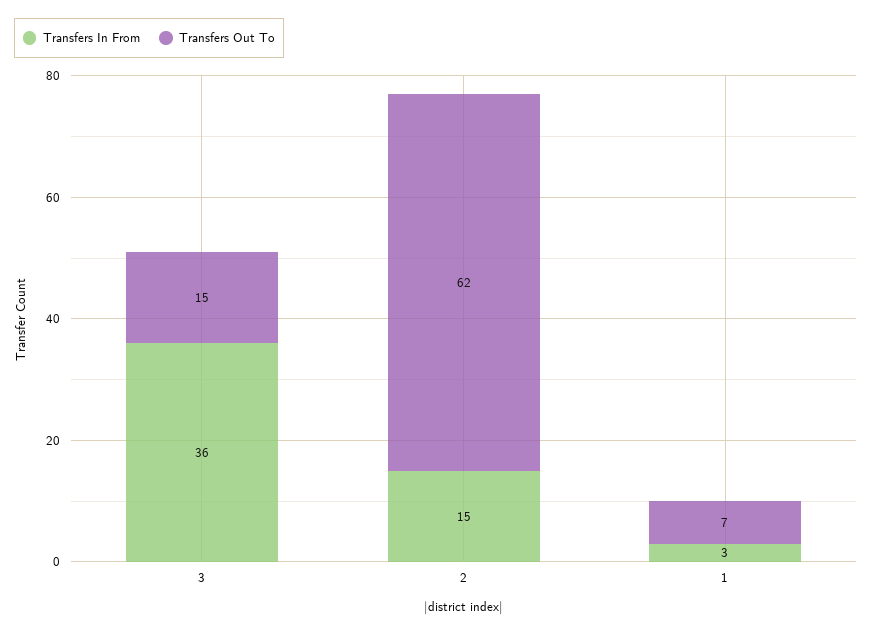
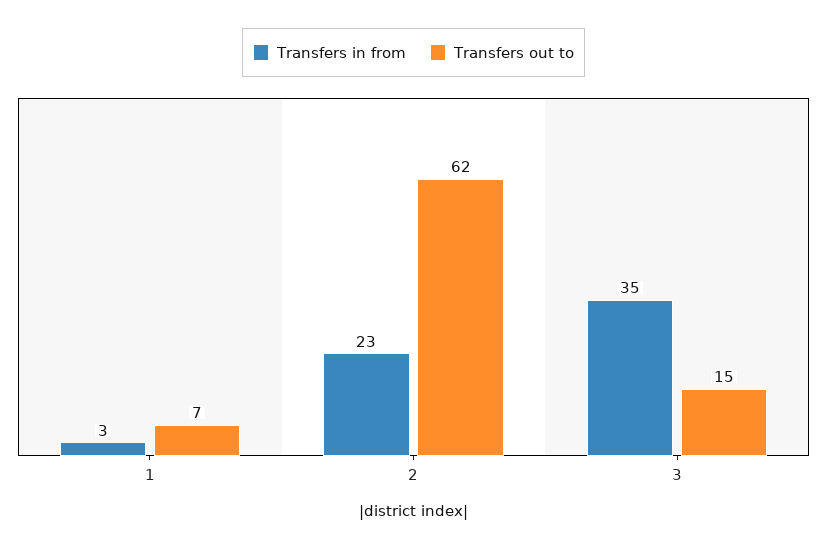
Transfers In From, 3: 36 -> 35
Transfers In From, 2: 15 -> 23

